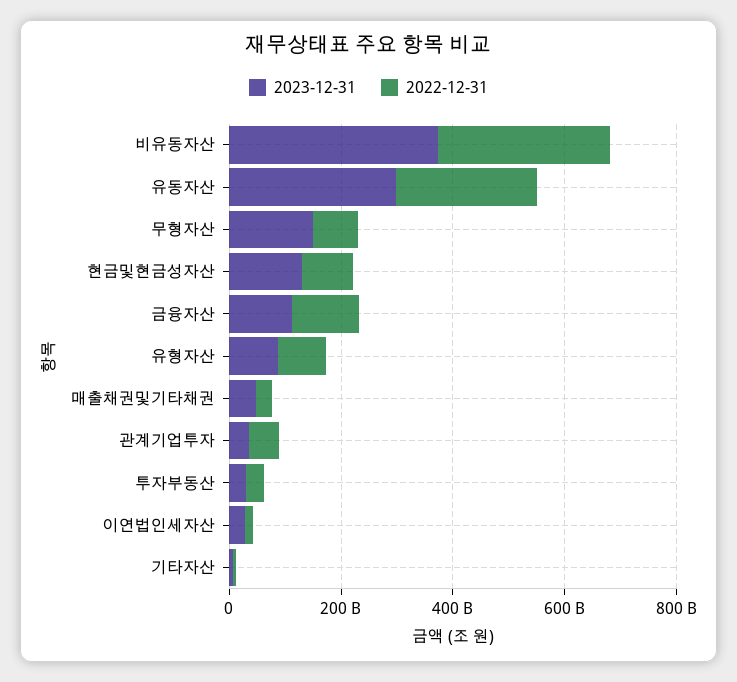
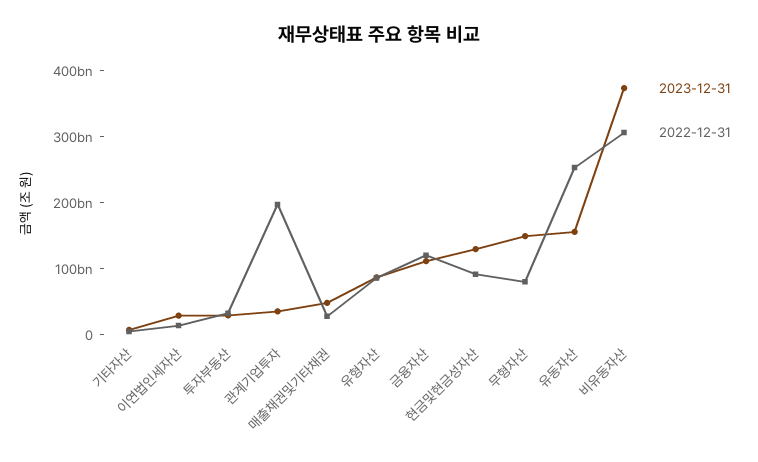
2023-12-31, 유동자산: 300000000000 -> 160000000000
2022-12-31, 관계기업투자: 50000000000 -> 200000000000

